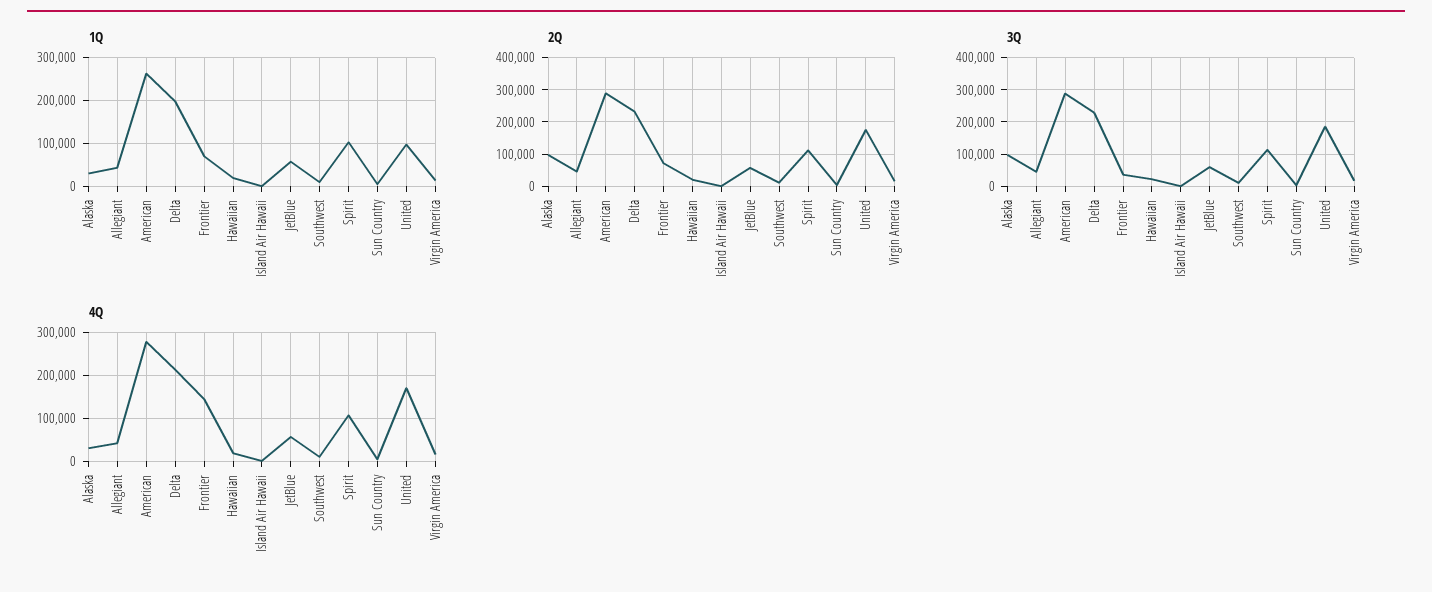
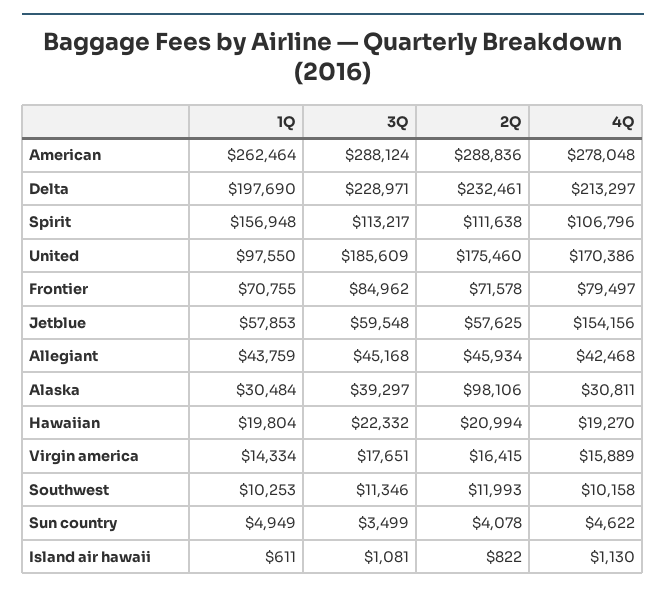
1Q, Spirit: 100000 -> 156948
3Q, Alaska: 100000 -> 39297
3Q, Frontier: 40000 -> 84962
4Q, Frontier: 140000 -> 79497
4Q, JetBlue: 60000 -> 154156

